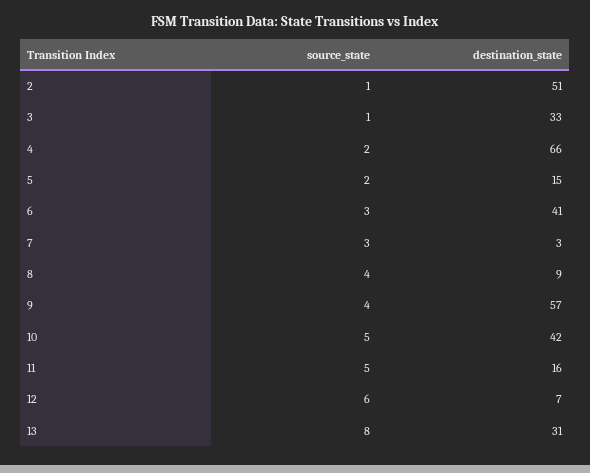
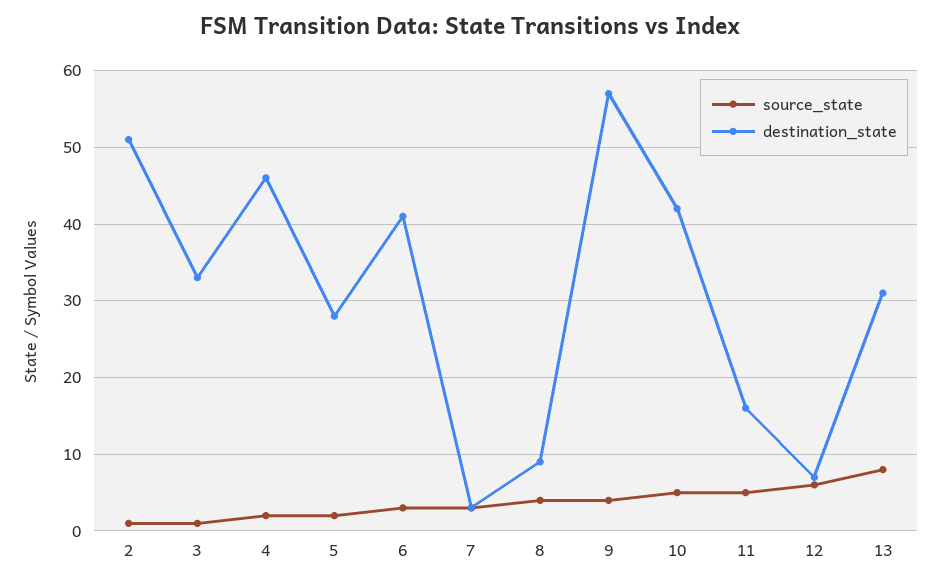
destination_state, 4: 66 -> 46
destination_state, 5: 15 -> 28

